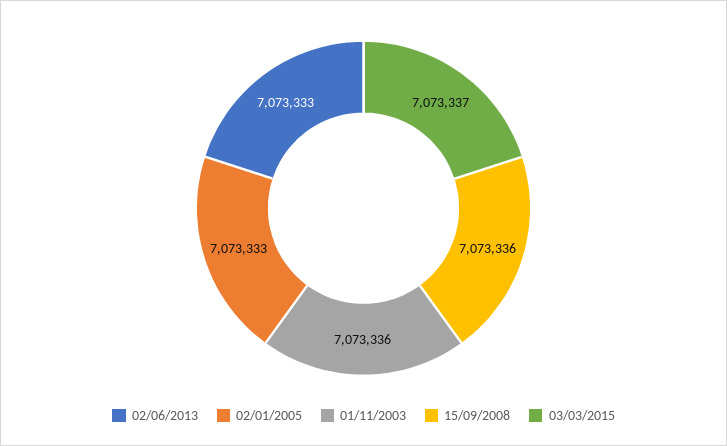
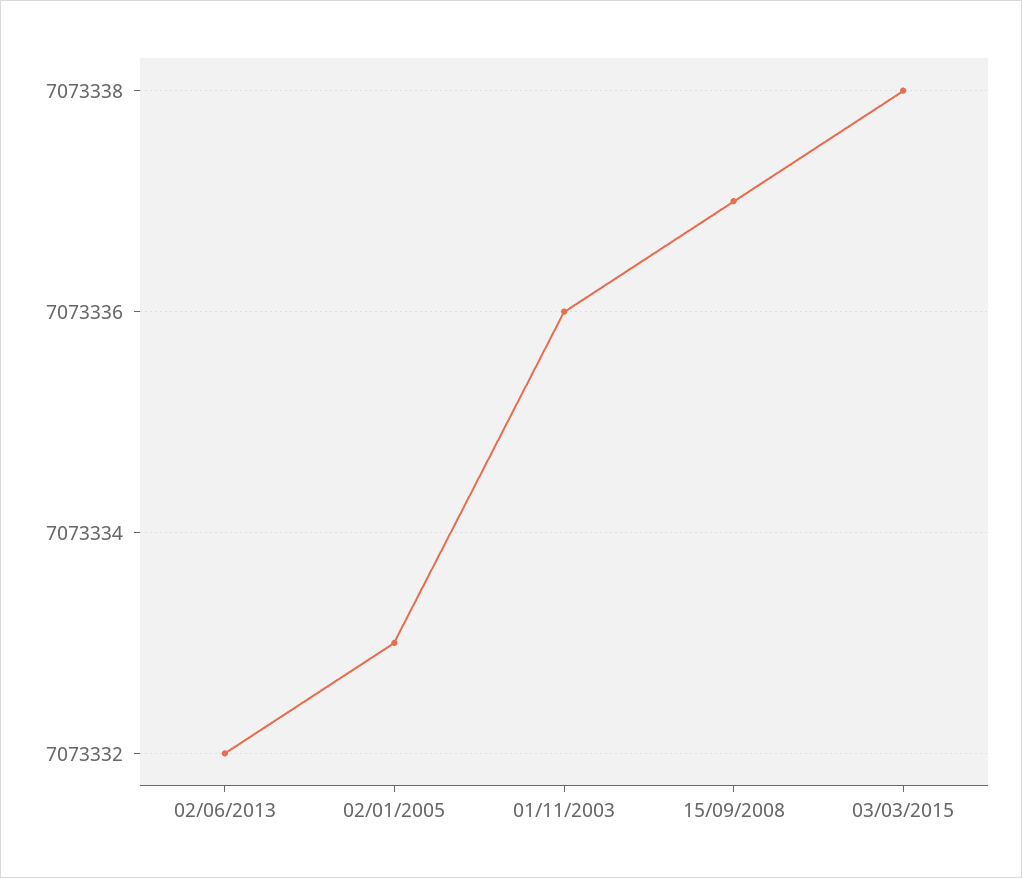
02/06/2013: 7073333 -> 7073332
15/09/2008: 7073336 -> 7073337
03/03/2015: 7073337 -> 7073338

